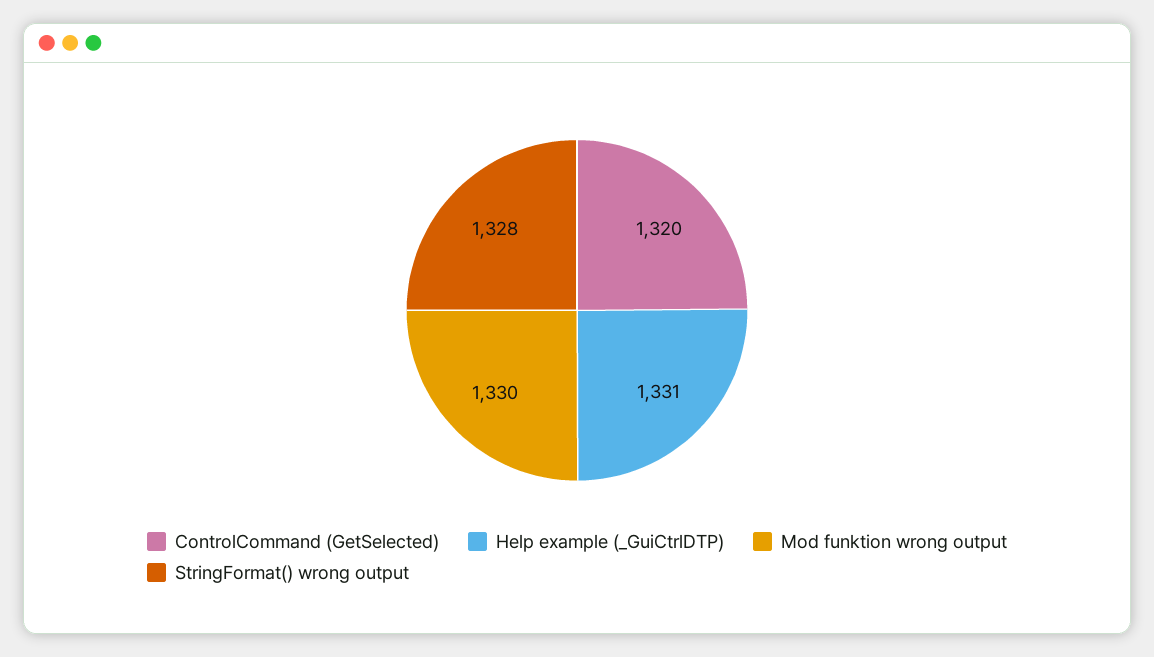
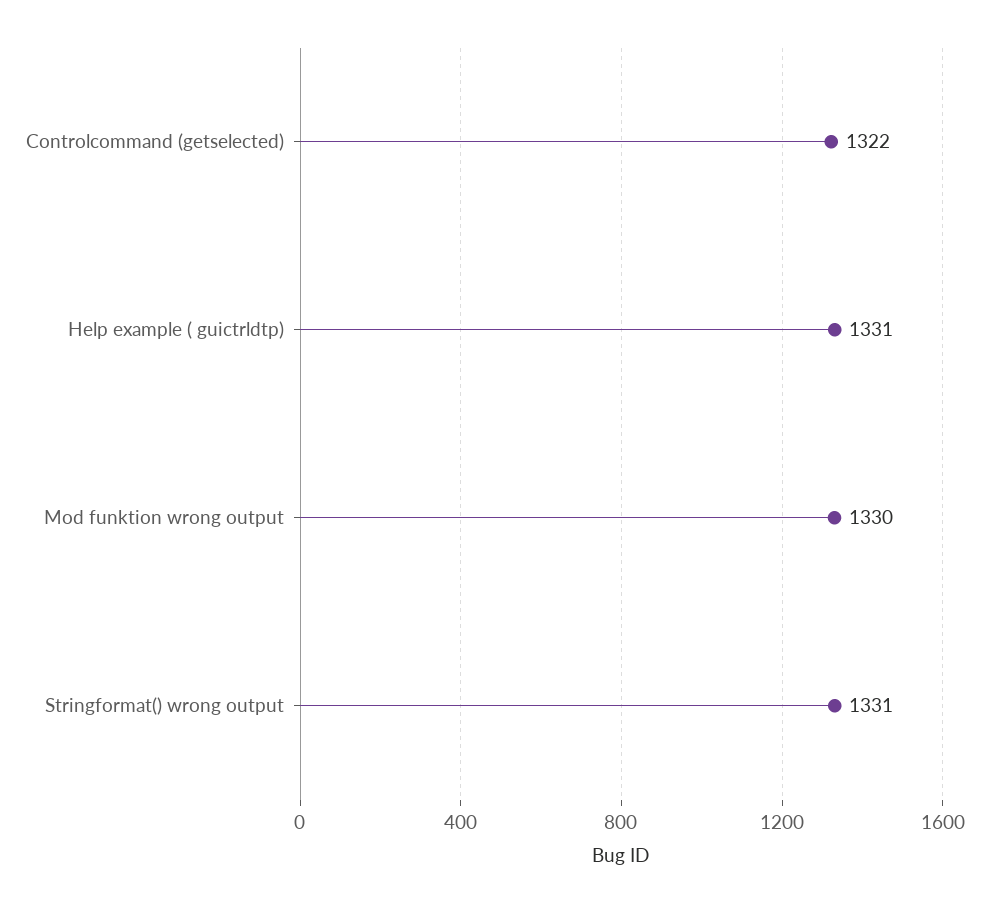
ControlCommand (GetSelected): 1320 -> 1322
StringFormat() wrong output: 1328 -> 1331

